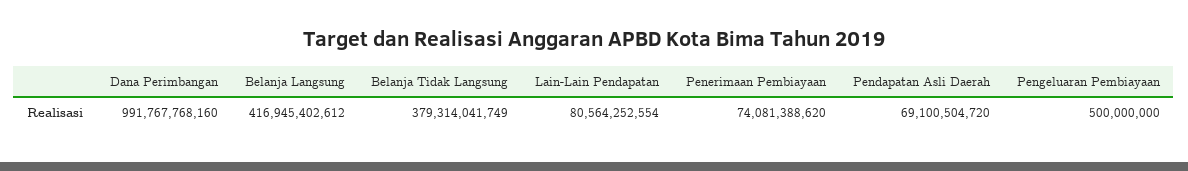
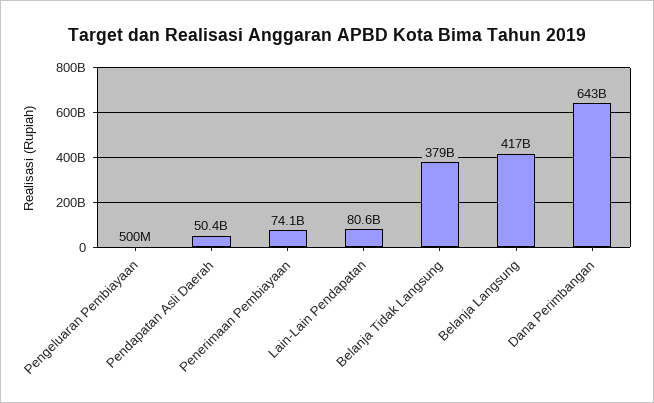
Dana Perimbangan: 991767768160 -> 643000000000
Pendapatan Asli Daerah: 69100504720 -> 50400000000

